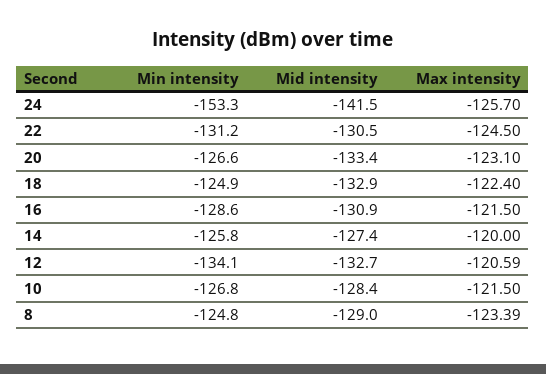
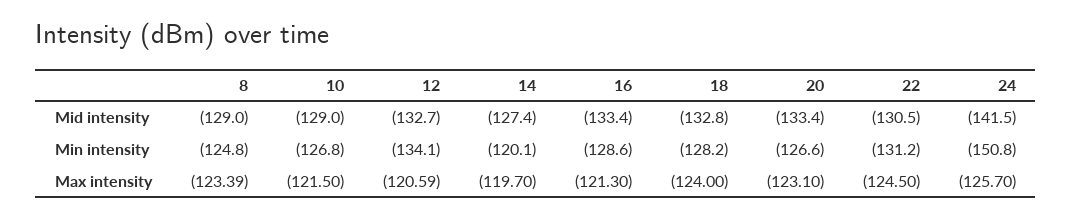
Min intensity, 24: -153.3 -> -150.8
Min intensity, 18: -124.9 -> -128.2
Mid intensity, 18: -132.9 -> -132.8
Max intensity, 18: -122.4 -> -124
Mid intensity, 16: -130.9 -> -133.4
Max intensity, 16: -121.5 -> -121.3
Min intensity, 14: -125.8 -> -120.1
Max intensity, 14: -120 -> -119.7
Mid intensity, 10: -128.4 -> -129

